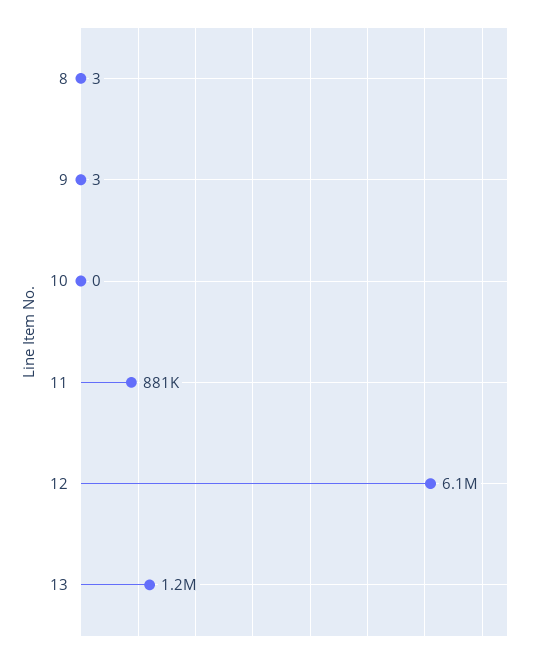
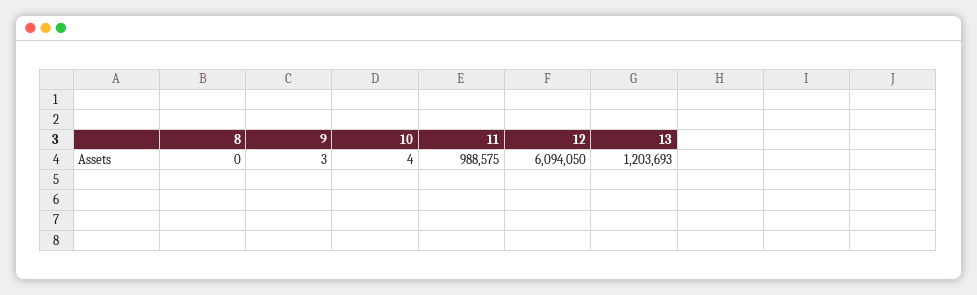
8: 3 -> 0
10: 0 -> 4
11: 881000 -> 988575

